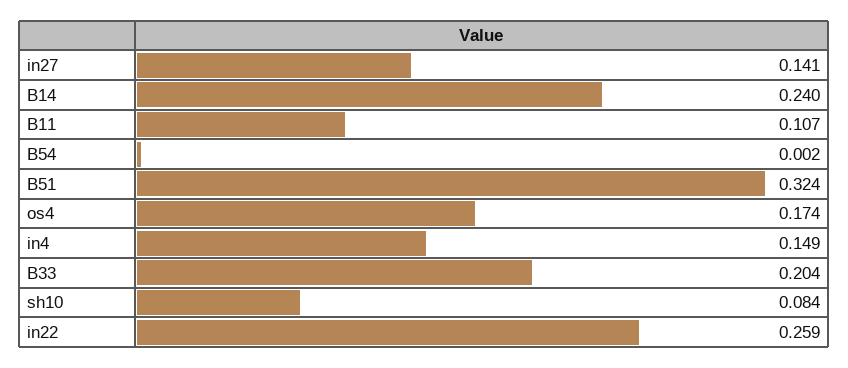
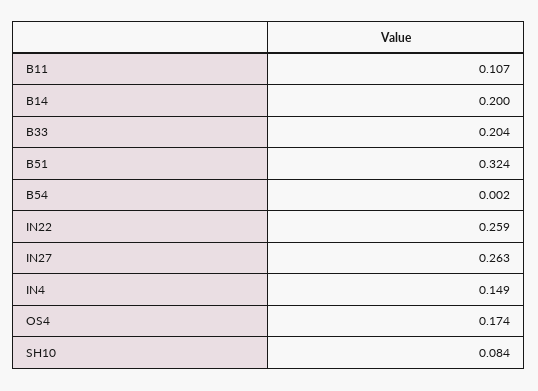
in27: 0.141 -> 0.263
B14: 0.24 -> 0.2

